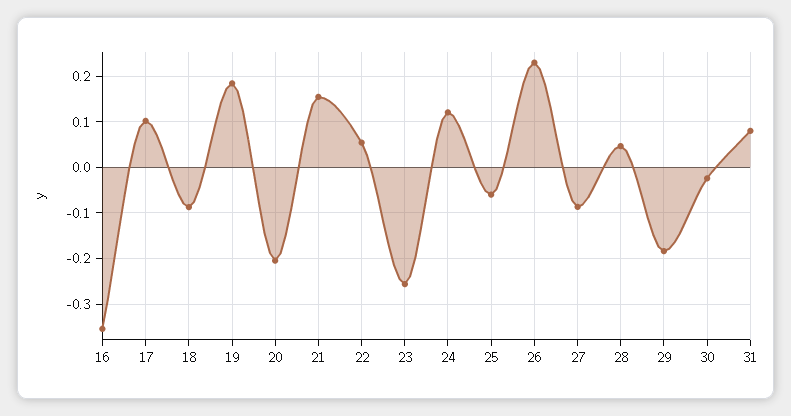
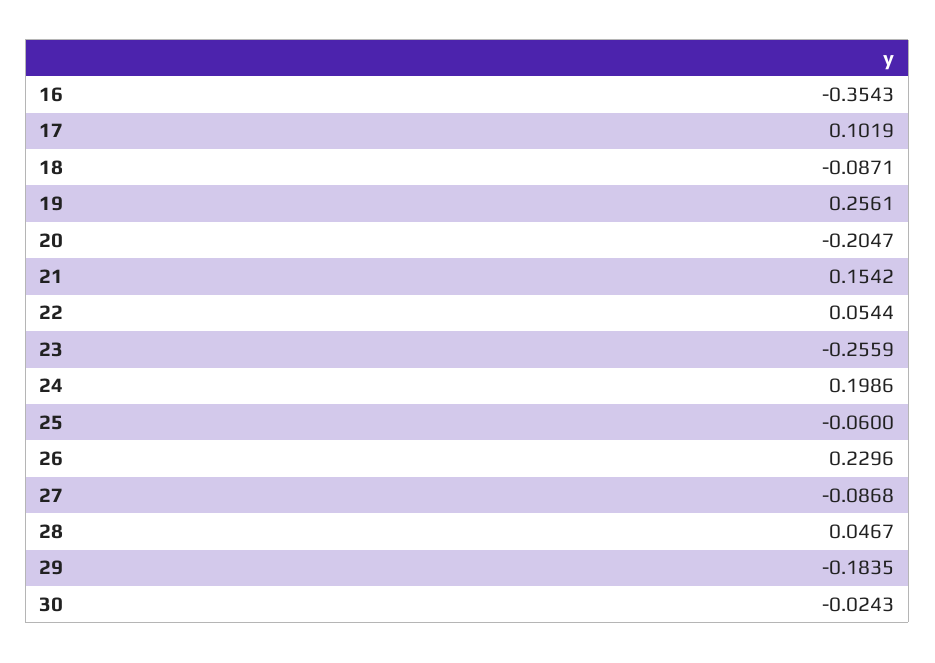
19: 0.18 -> 0.2561
24: 0.12 -> 0.1986
31: 0.08 -> none

